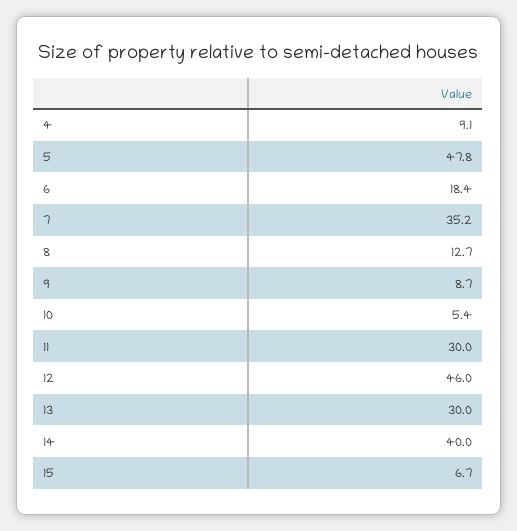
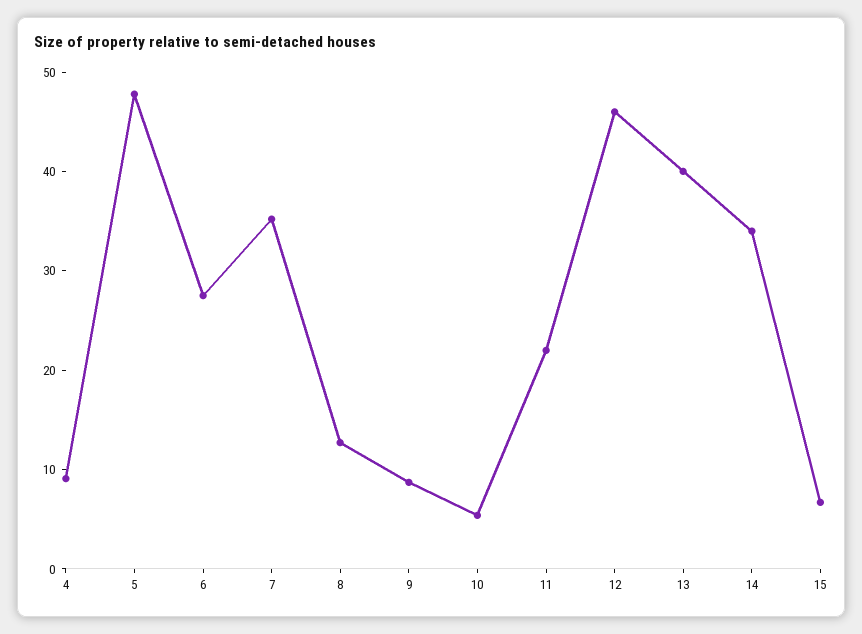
6: 18.4 -> 28
11: 30 -> 22
13: 30 -> 40
14: 40 -> 34

